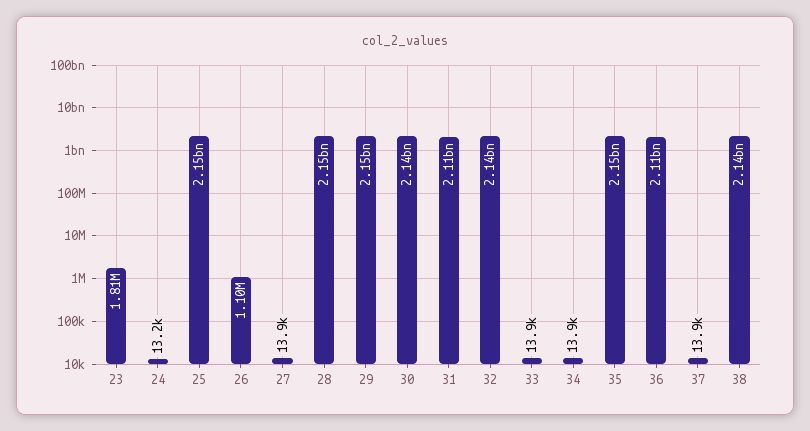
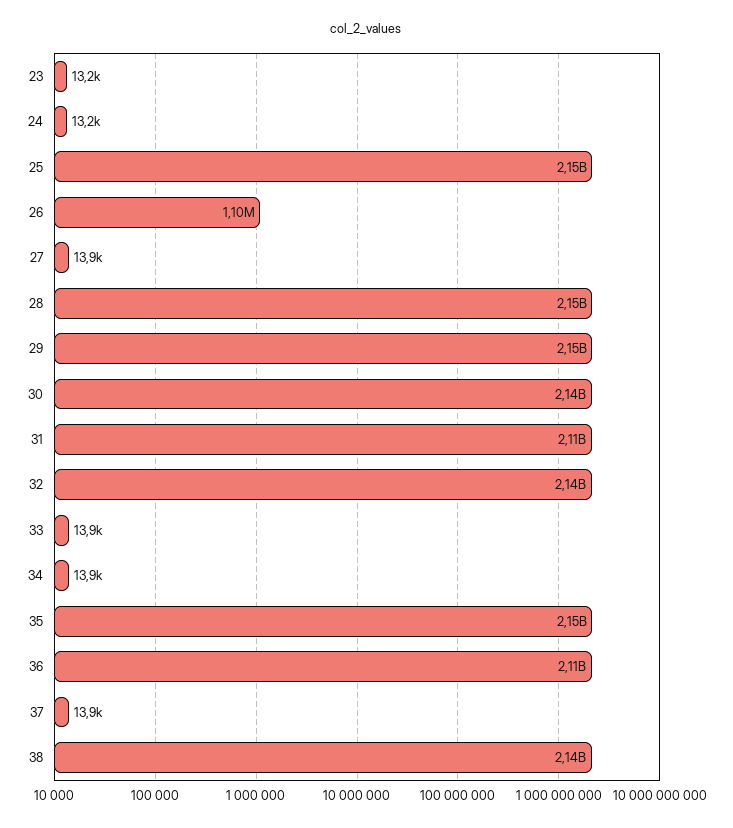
23: 1810000 -> 13200

